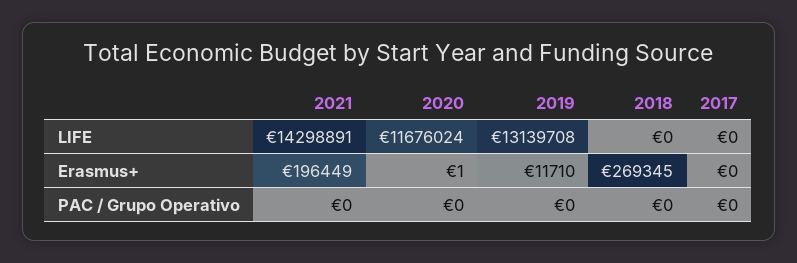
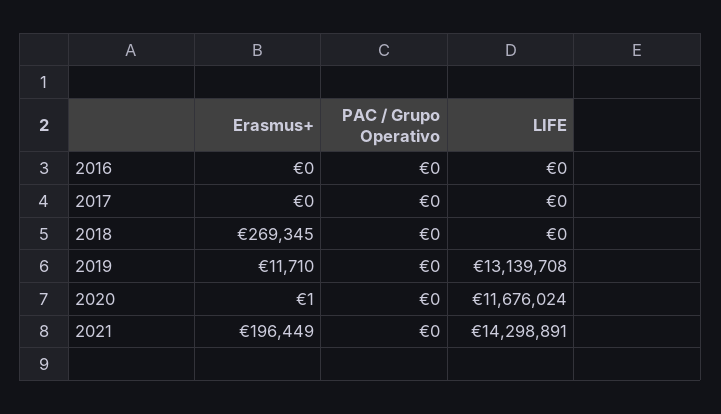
2016, Erasmus+: none -> 0
2016, PAC / Grupo Operativo: none -> 0
2016, LIFE: none -> 0

